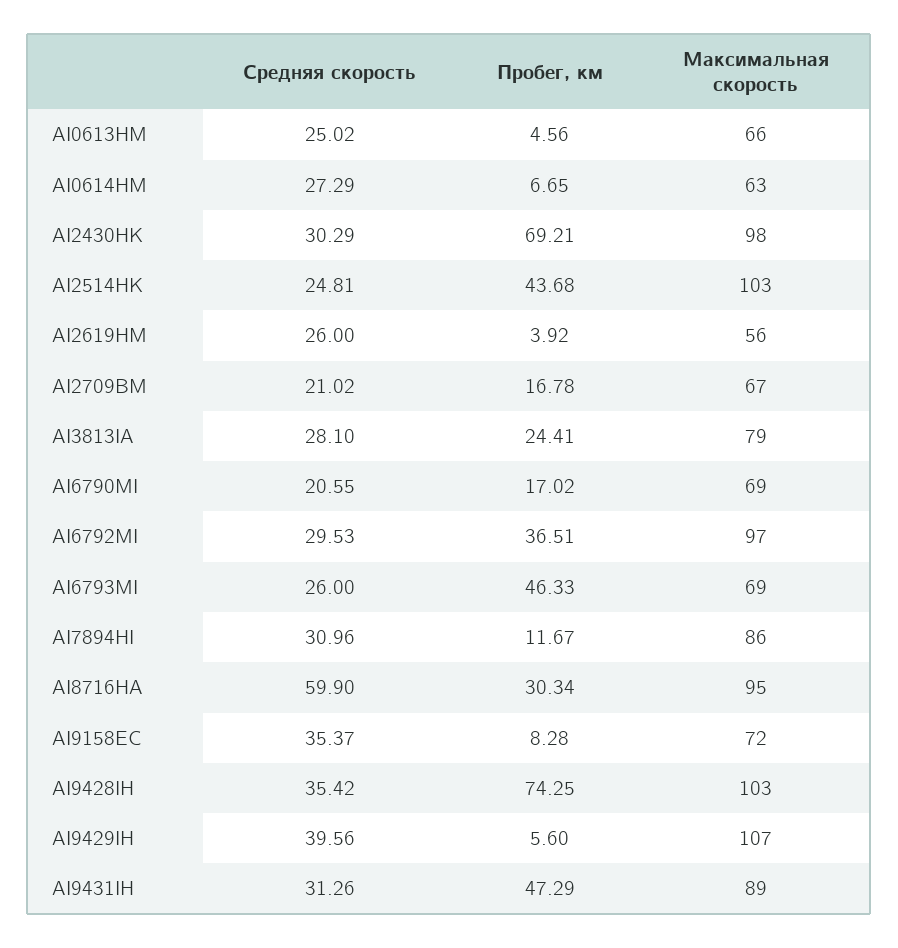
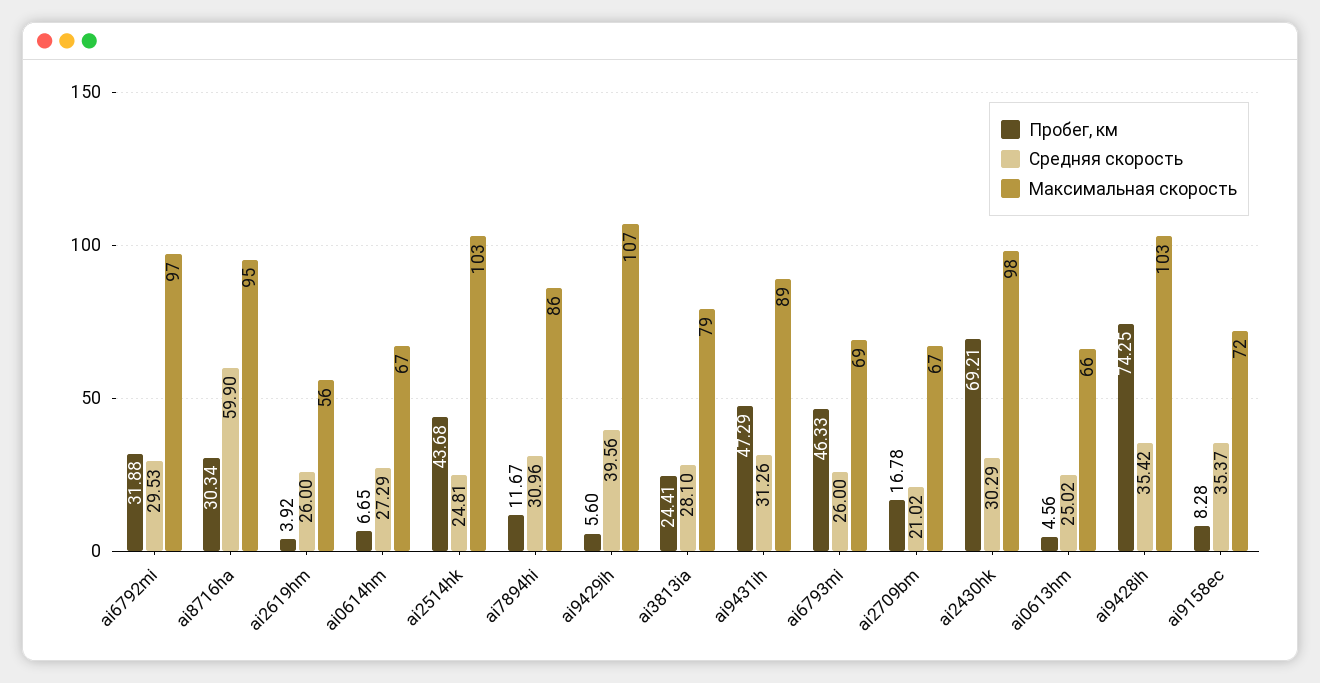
Максимальная скорость, AI0614HM: 63 -> 67
Средняя скорость, AI6790MI: 20.55 -> none
Пробег, км, AI6790MI: 17.02 -> none
Максимальная скорость, AI6790MI: 69 -> none
Пробег, км, AI6792MI: 36.51 -> 31.88

